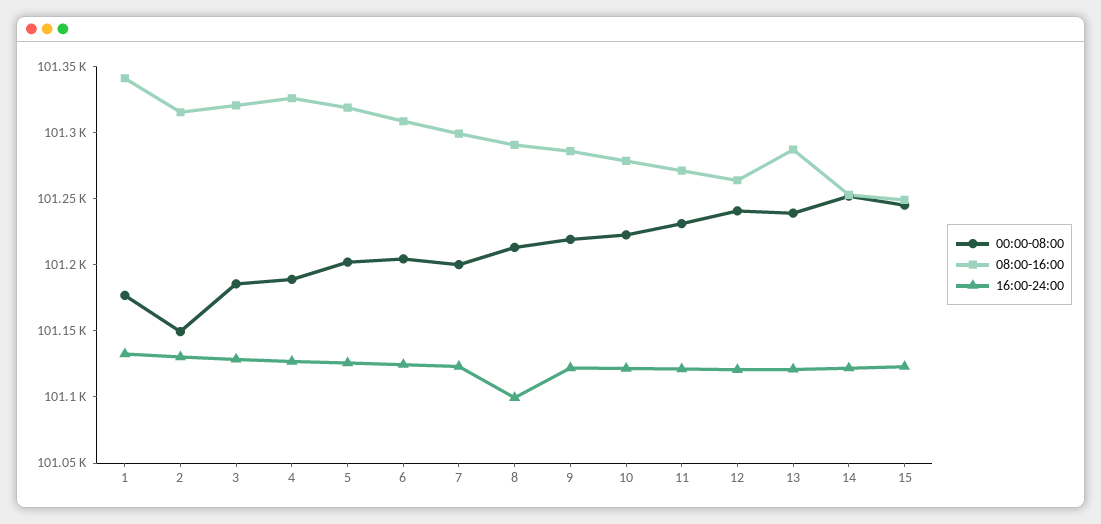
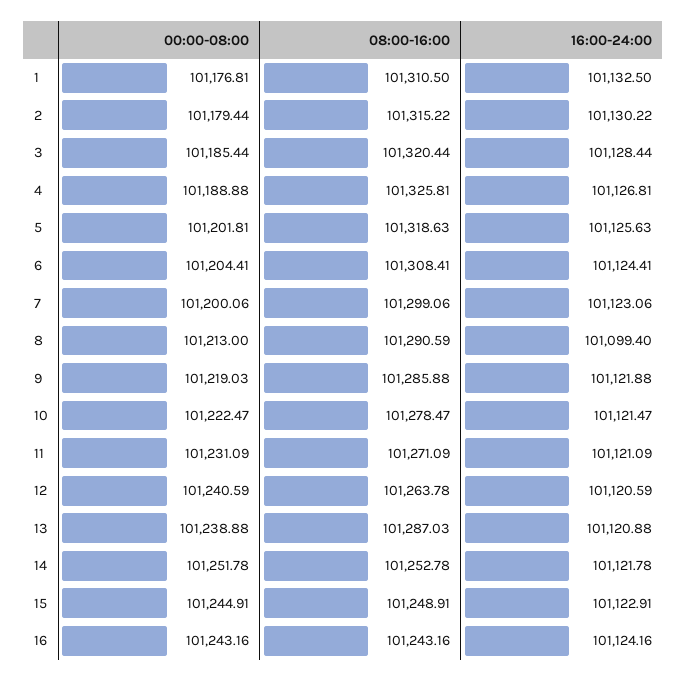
08:00-16:00, 1: 101340 -> 101310.5
00:00-08:00, 2: 101150 -> 101179.44
00:00-08:00, 16: none -> 101243.16
08:00-16:00, 16: none -> 101243.16
16:00-24:00, 16: none -> 101124.16

